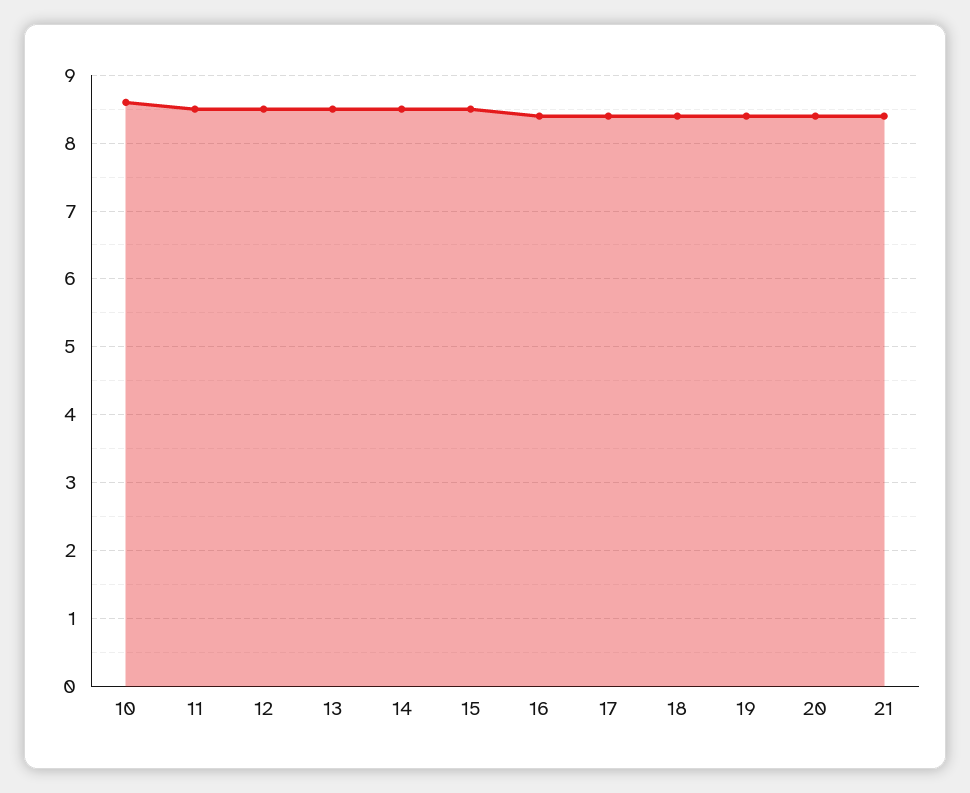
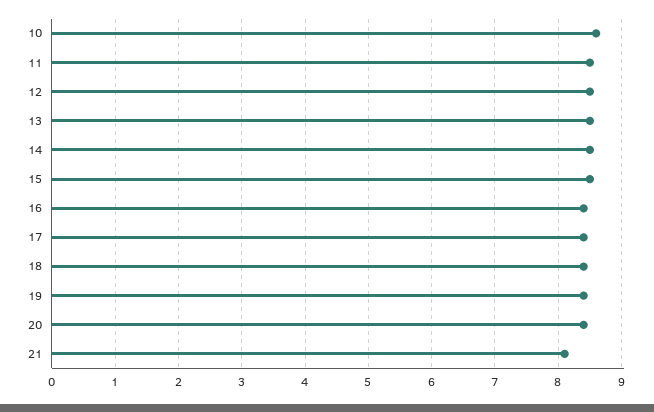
21: 8.4 -> 8.1

